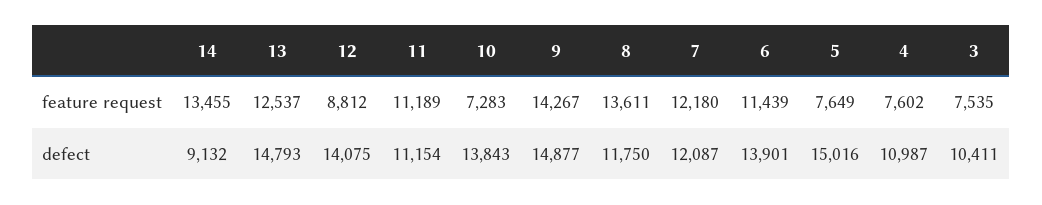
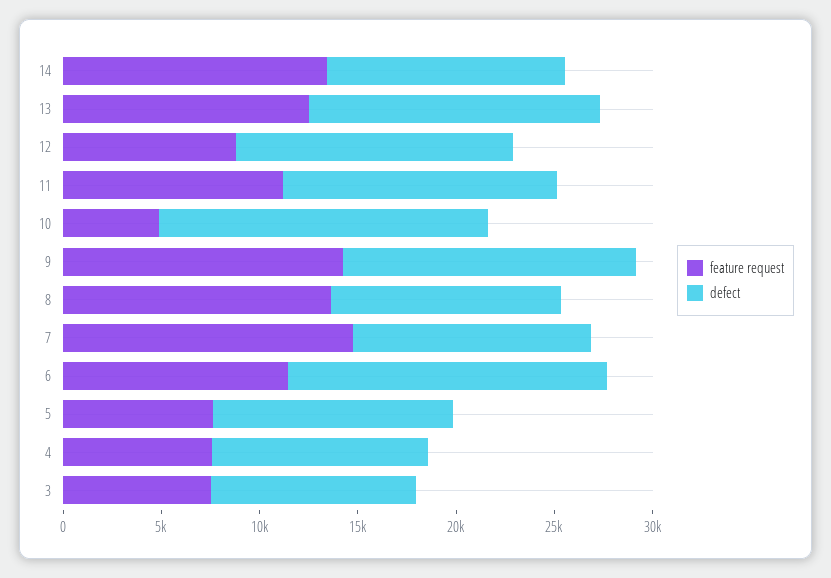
feature request, 10: 7283 -> 5000
feature request, 7: 12180 -> 15000
defect, 14: 9132 -> 12000
defect, 11: 11154 -> 14000
defect, 10: 13843 -> 17000
defect, 6: 13901 -> 16000
defect, 5: 15016 -> 12000

